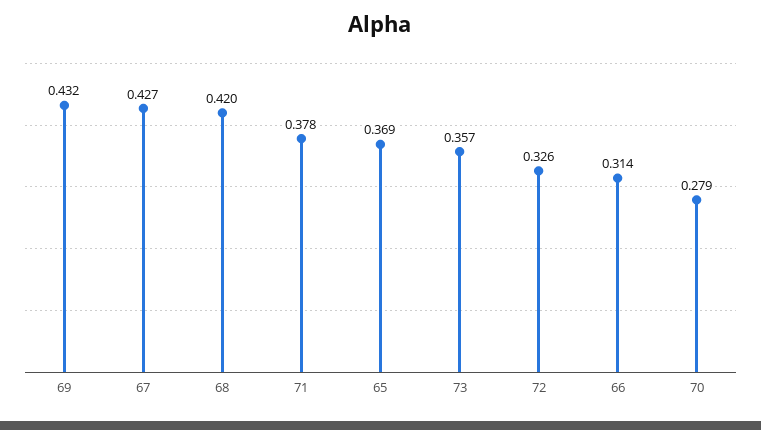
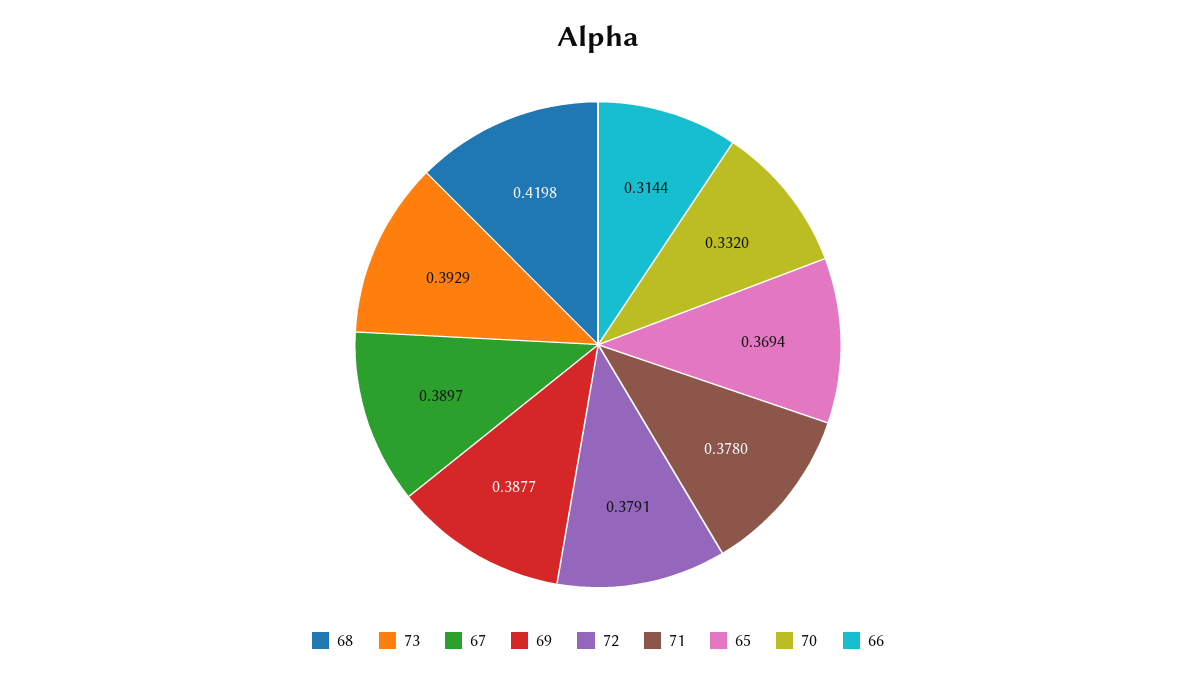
69: 0.432 -> 0.3877
67: 0.427 -> 0.3897
73: 0.357 -> 0.3929
72: 0.326 -> 0.3791
70: 0.279 -> 0.332

